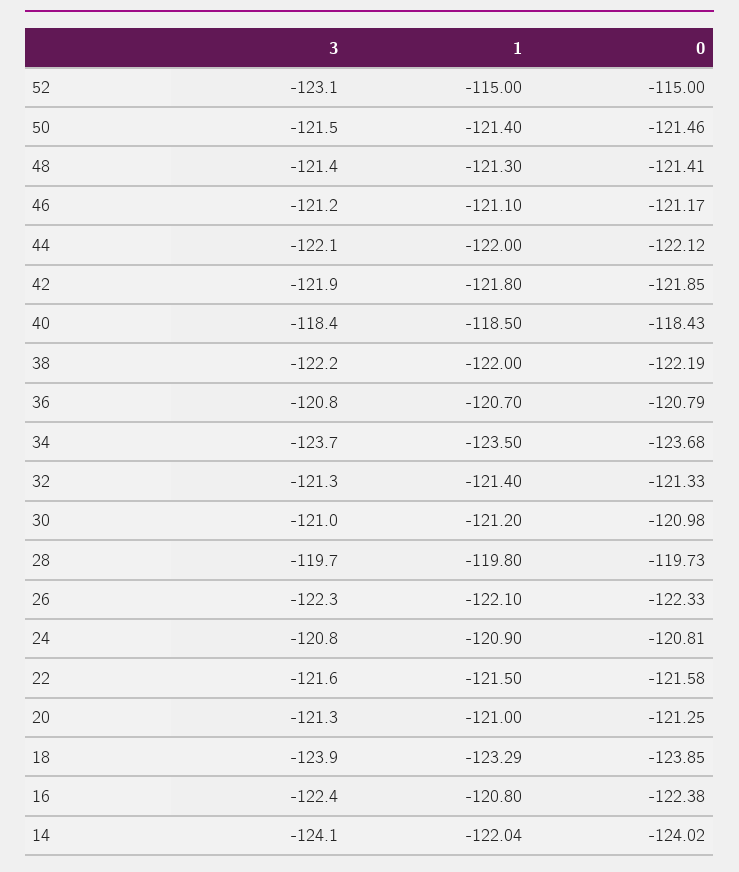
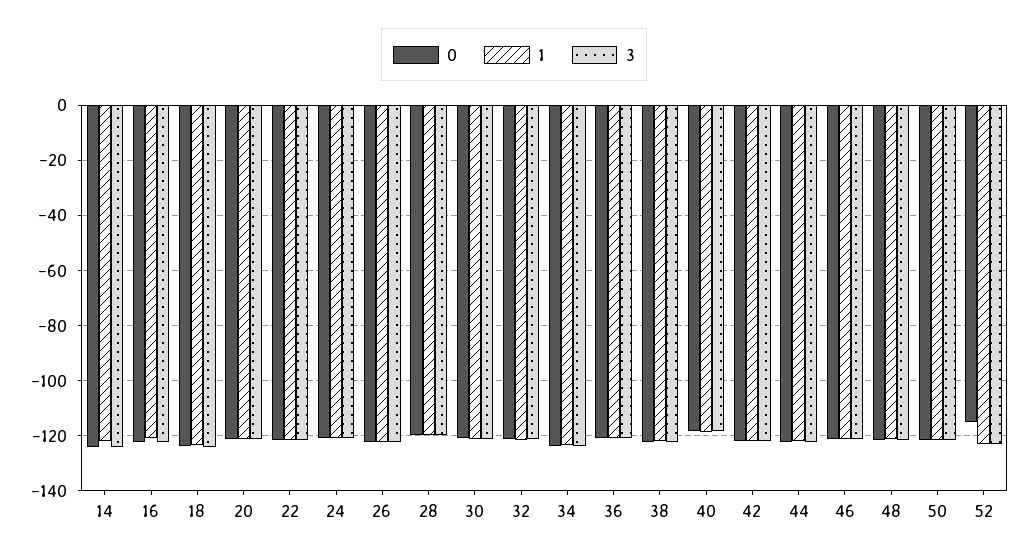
1, 52: -115 -> -122.5

